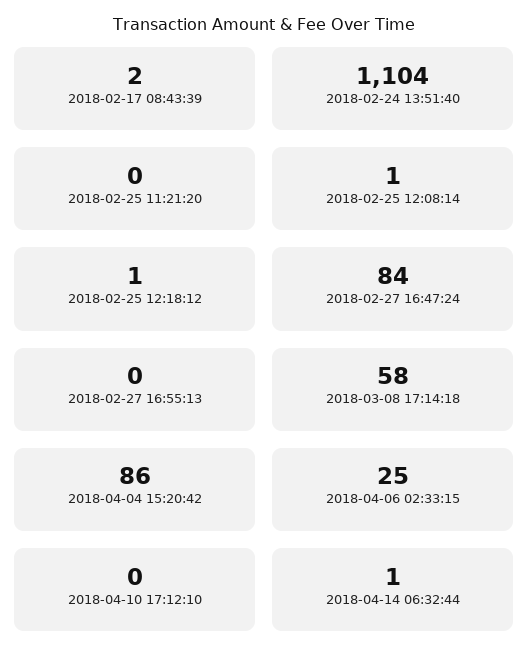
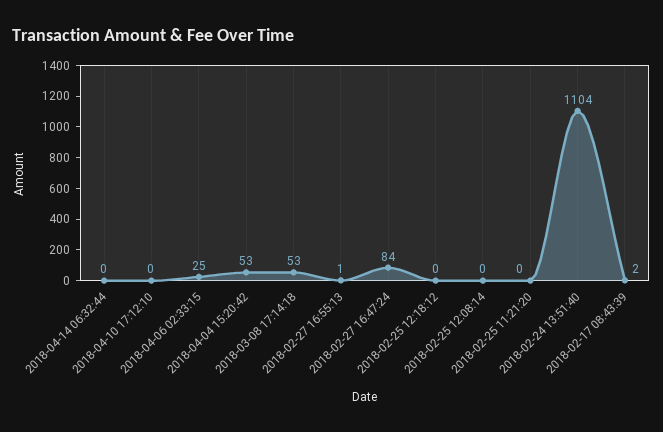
2018-02-25 12:08:14: 1 -> 0
2018-02-25 12:18:12: 1 -> 0
2018-02-27 16:55:13: 0 -> 1
2018-03-08 17:14:18: 58 -> 53
2018-04-04 15:20:42: 86 -> 53
2018-04-14 06:32:44: 1 -> 0

